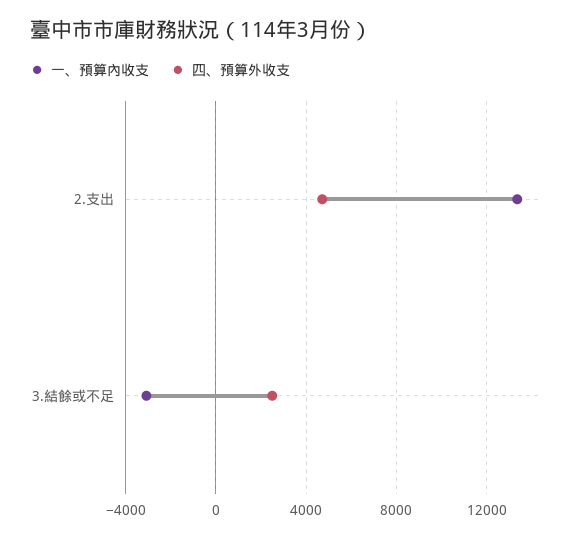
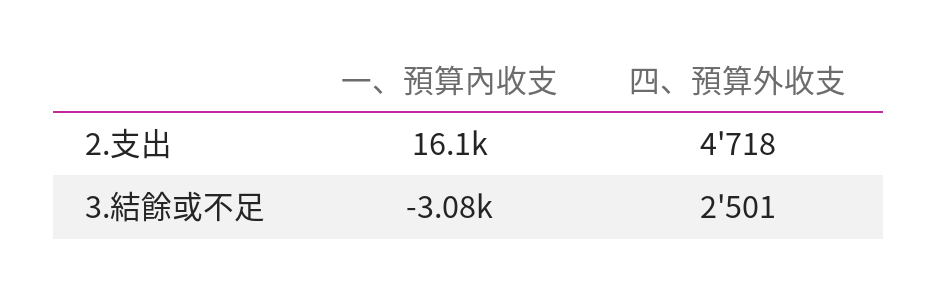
一、預算內收支, 2.支出: 13500 -> 16100

